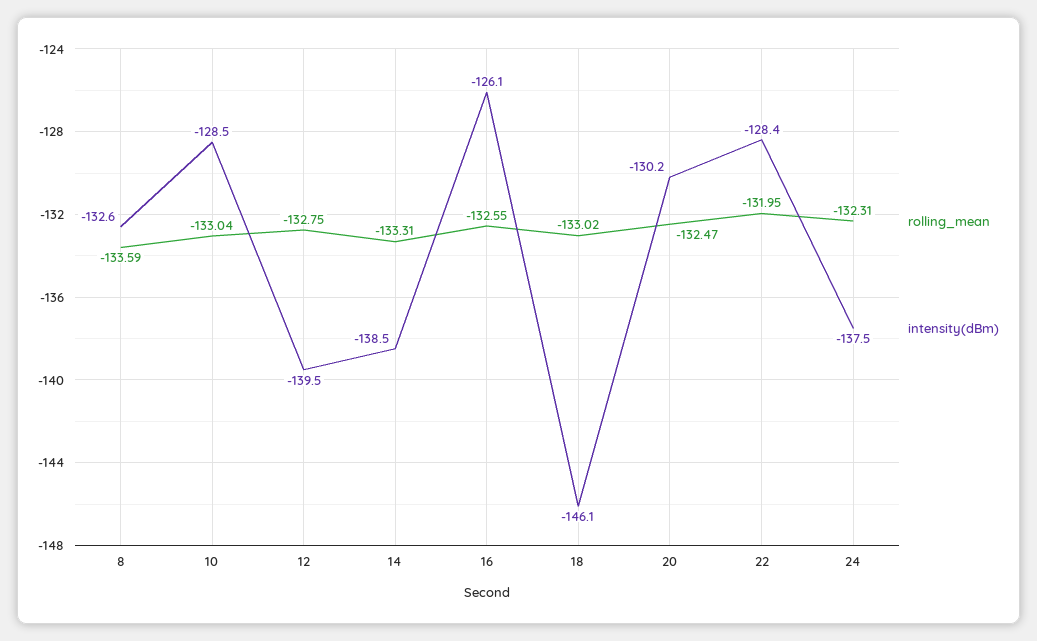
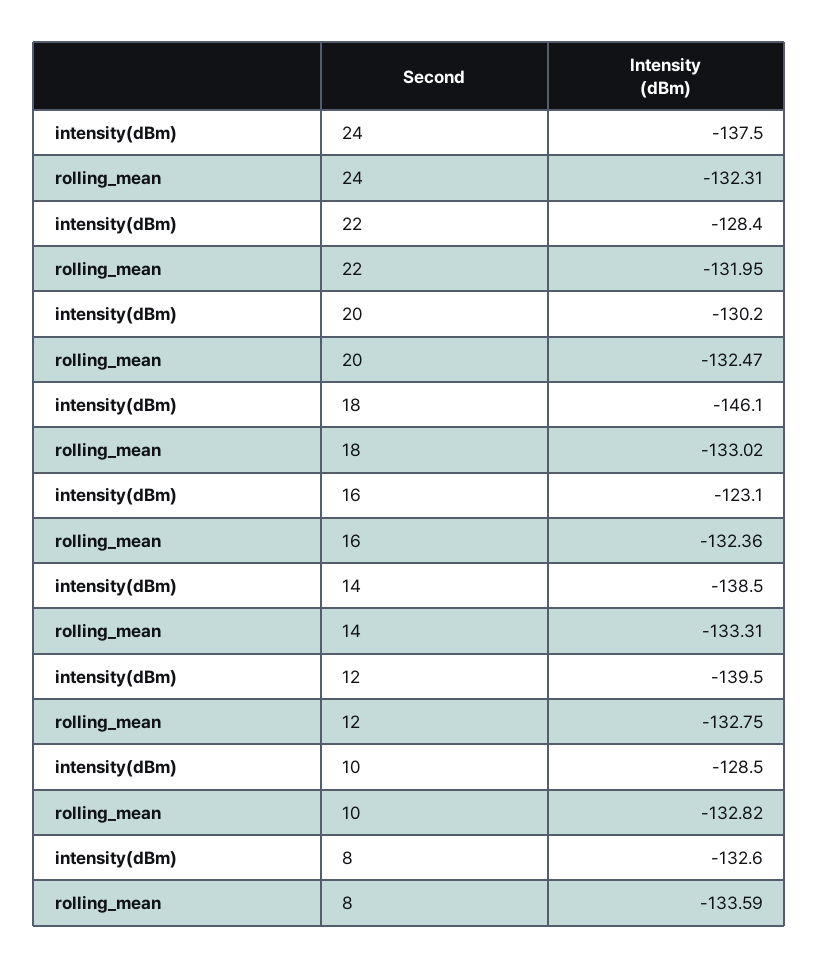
rolling_mean, 10: -133.04 -> -132.82
rolling_mean, 16: -132.55 -> -132.36
intensity(dBm), 16: -126.1 -> -123.1

